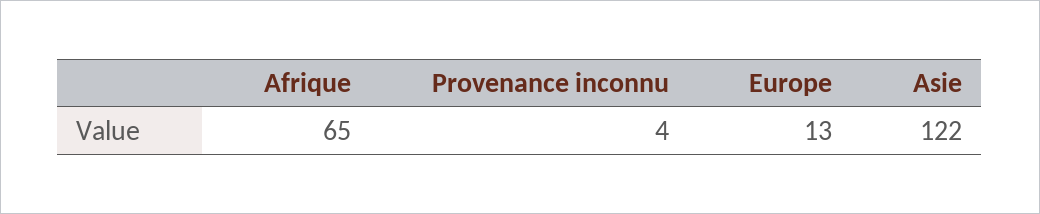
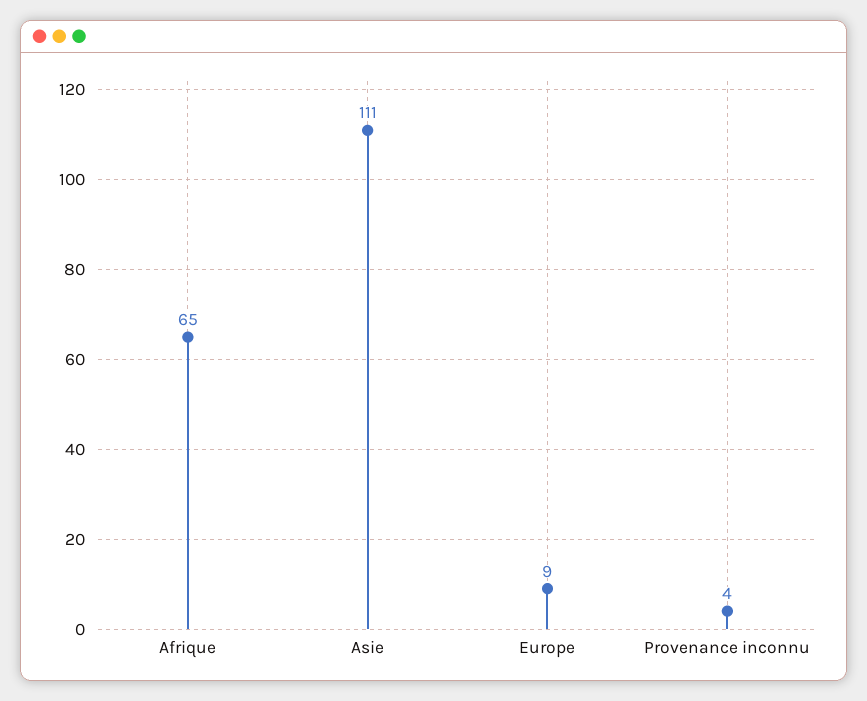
Europe: 13 -> 9
Asie: 122 -> 111

